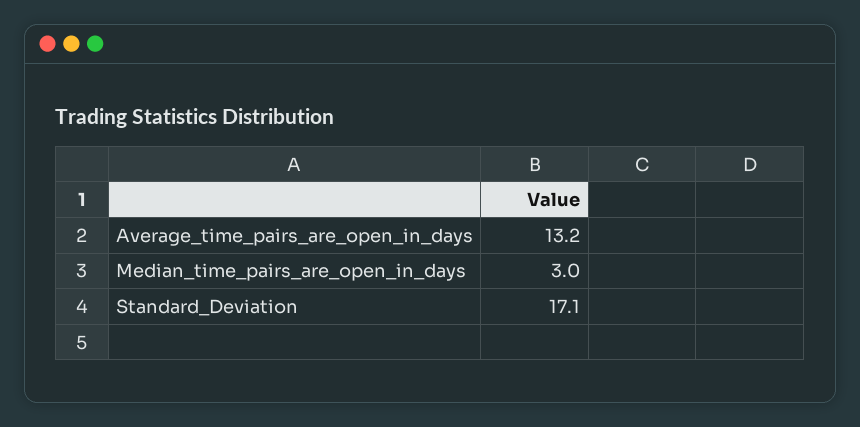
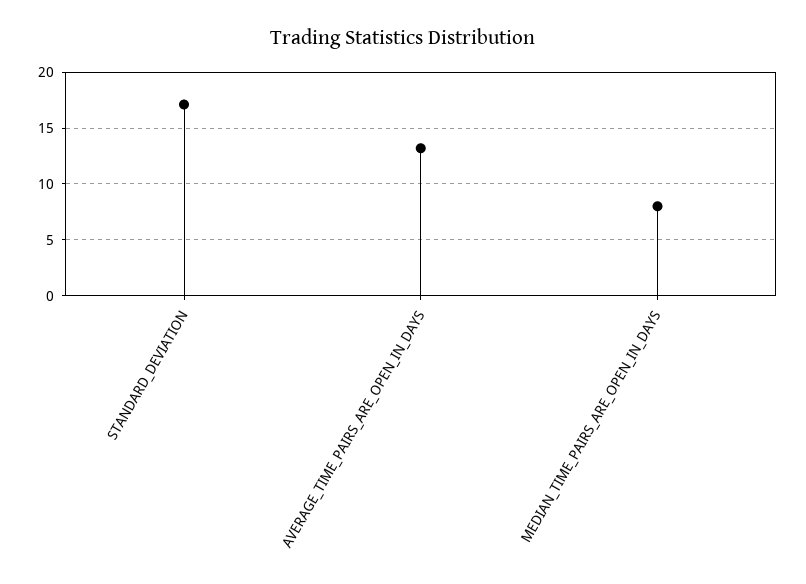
Median_time_pairs_are_open_in_days: 3 -> 8

